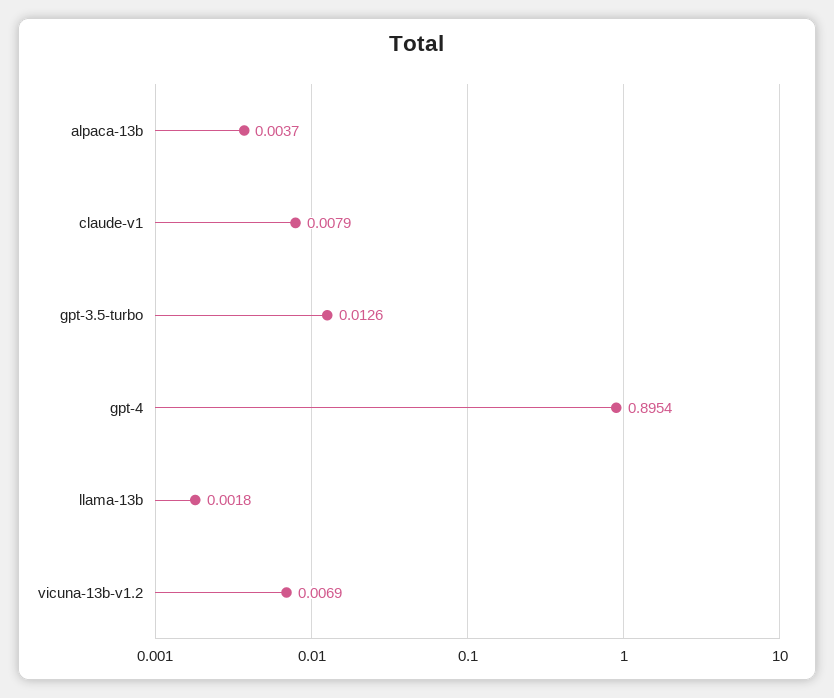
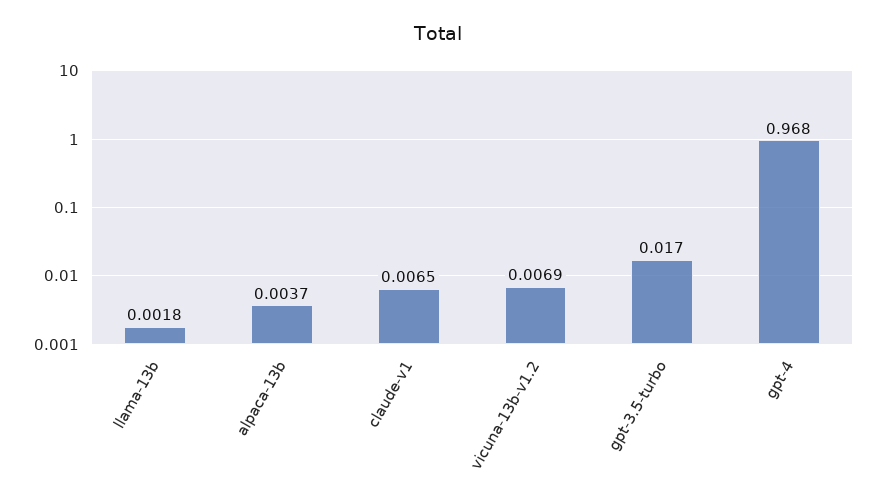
claude-v1: 0.0079 -> 0.0065
gpt-3.5-turbo: 0.0126 -> 0.017
gpt-4: 0.8954 -> 0.968

